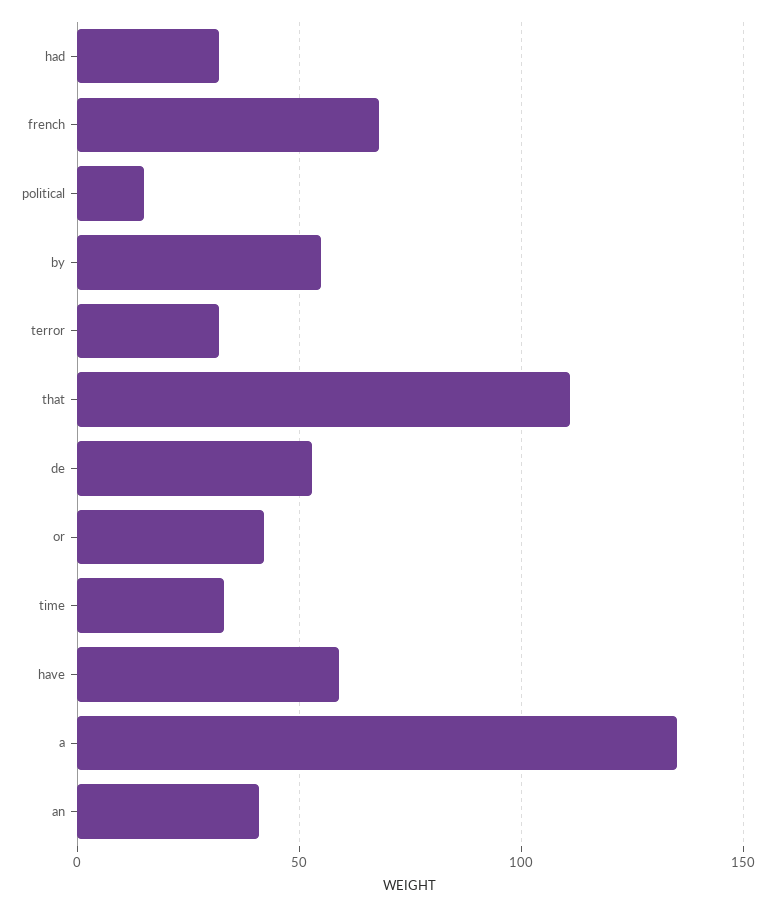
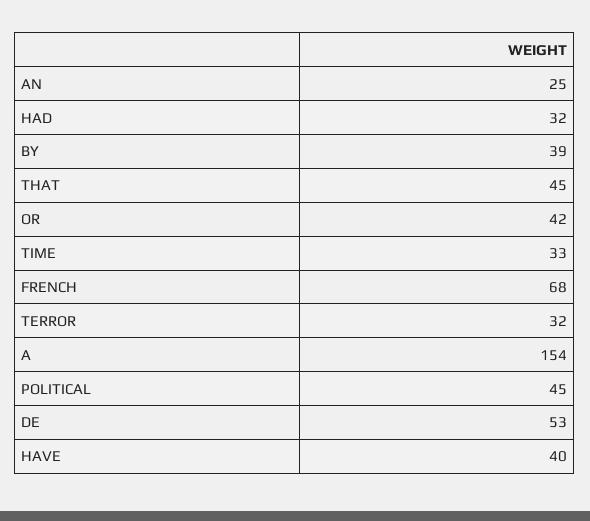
political: 15 -> 45
by: 55 -> 39
that: 110 -> 45
have: 60 -> 40
a: 135 -> 154
an: 40 -> 25

